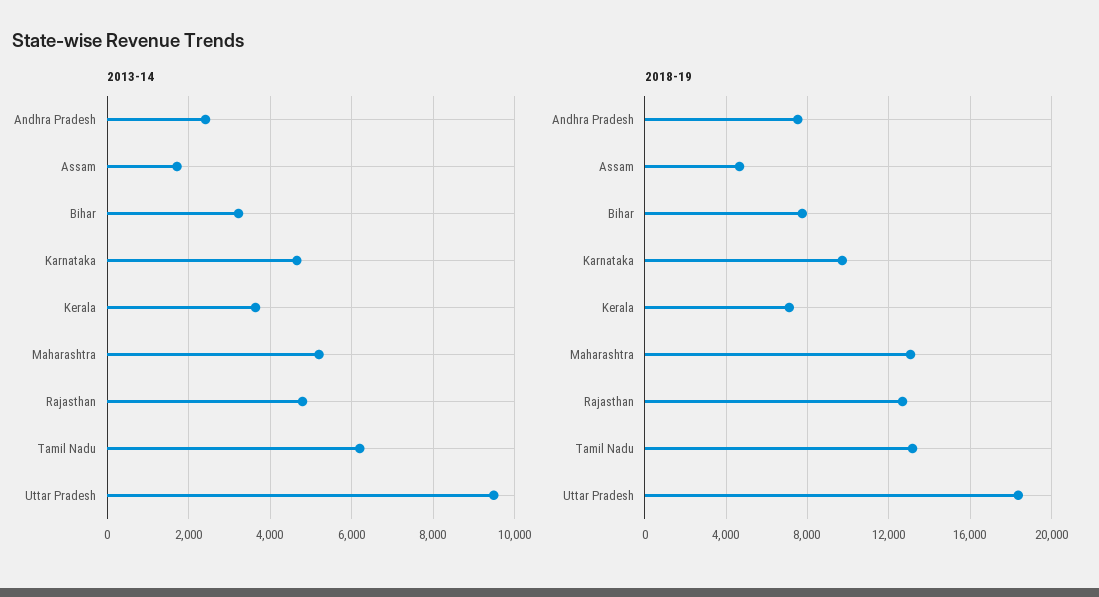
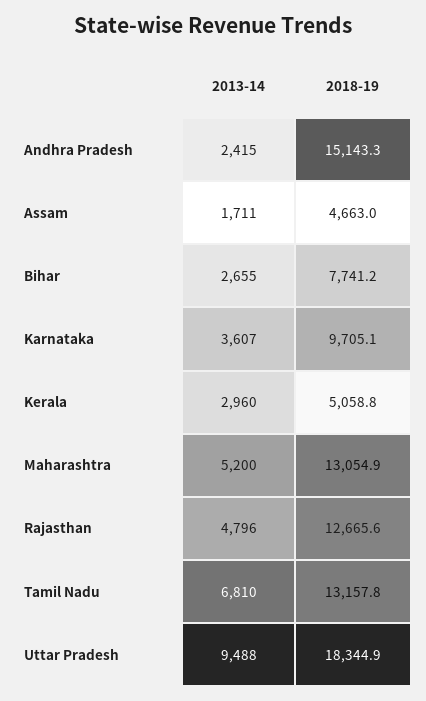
2013-14, Bihar: 3200 -> 2655
2013-14, Karnataka: 4600 -> 3607
2013-14, Kerala: 3600 -> 2960
2013-14, Tamil Nadu: 6200 -> 6810
2018-19, Andhra Pradesh: 7500 -> 15143.3
2018-19, Kerala: 7000 -> 5058.8

